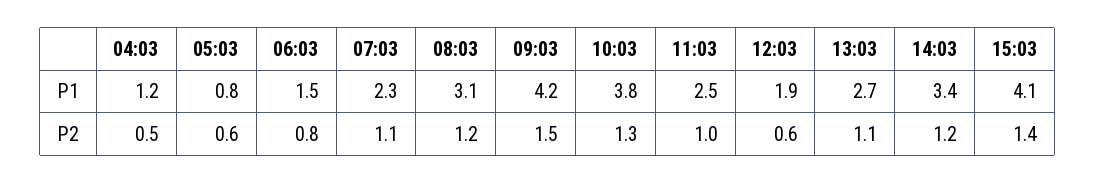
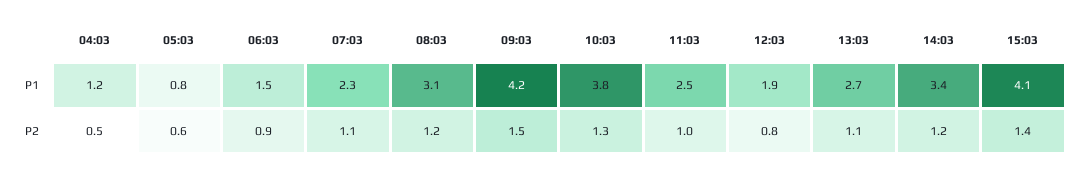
06:03, P2: 0.8 -> 0.9
12:03, P2: 0.6 -> 0.8

